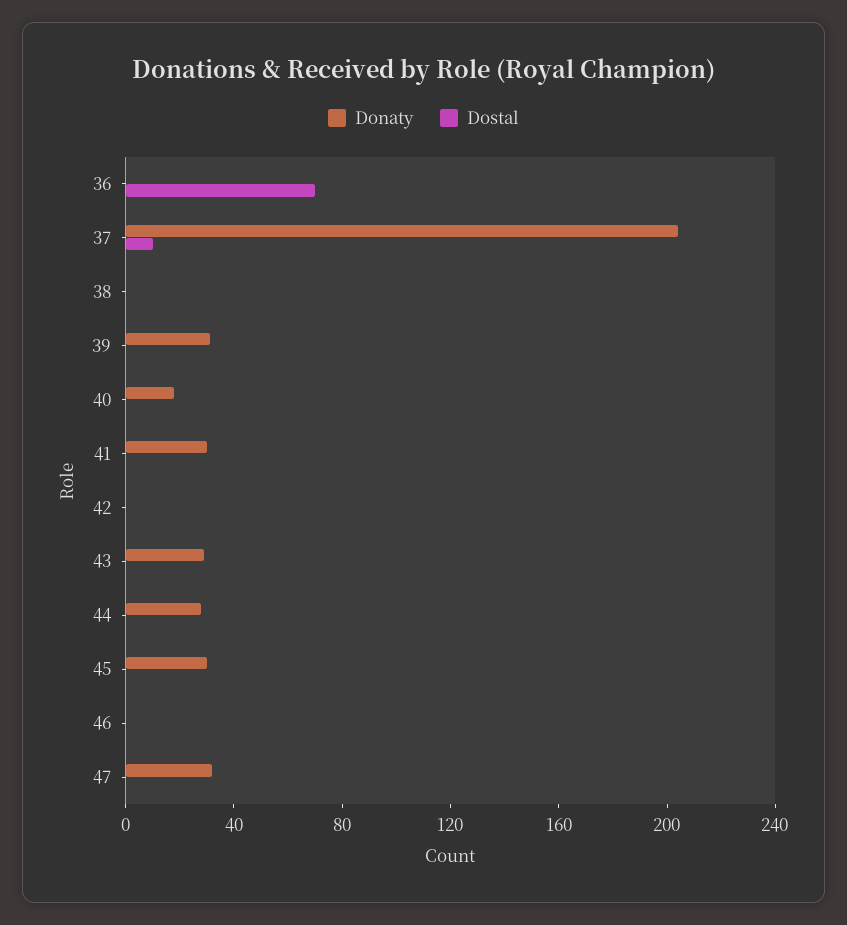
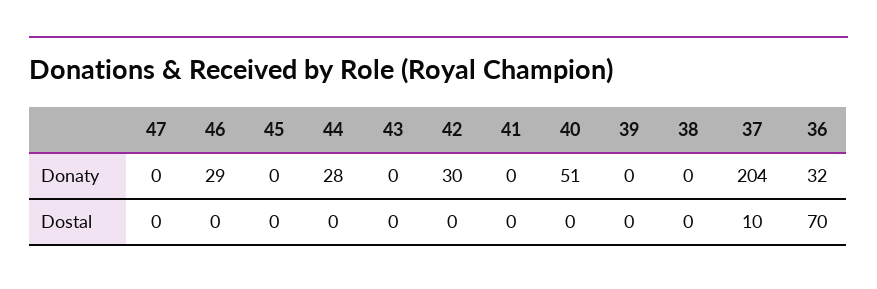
Donaty, 36: 0 -> 32
Donaty, 39: 30 -> 0
Donaty, 40: 20 -> 51
Donaty, 41: 30 -> 0
Donaty, 42: 0 -> 30
Donaty, 43: 30 -> 0
Donaty, 45: 30 -> 0
Donaty, 46: 0 -> 29
Donaty, 47: 30 -> 0

